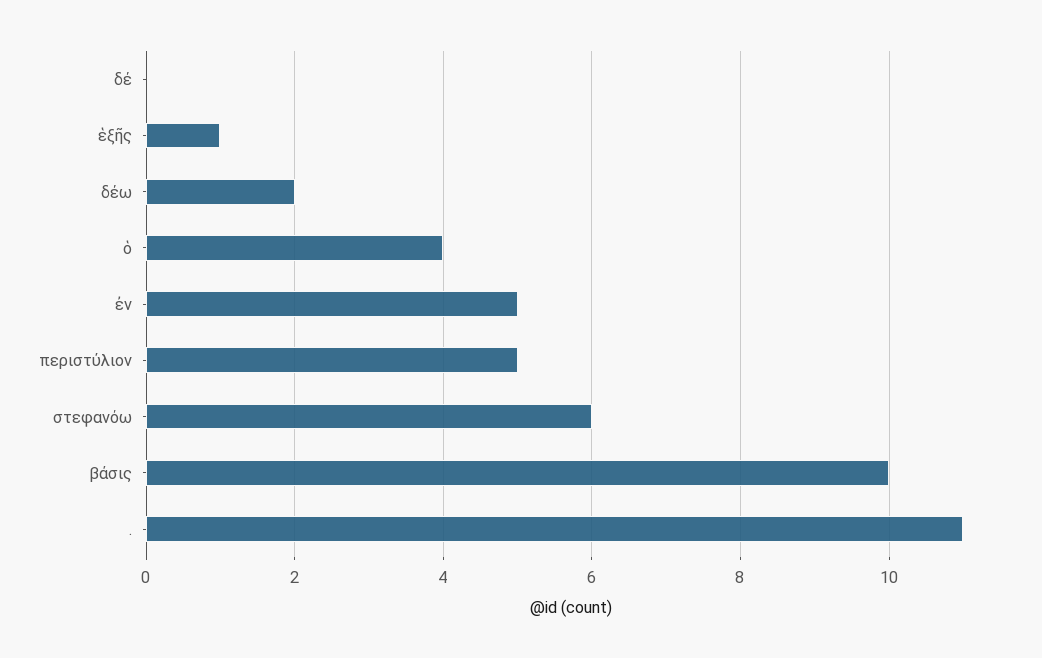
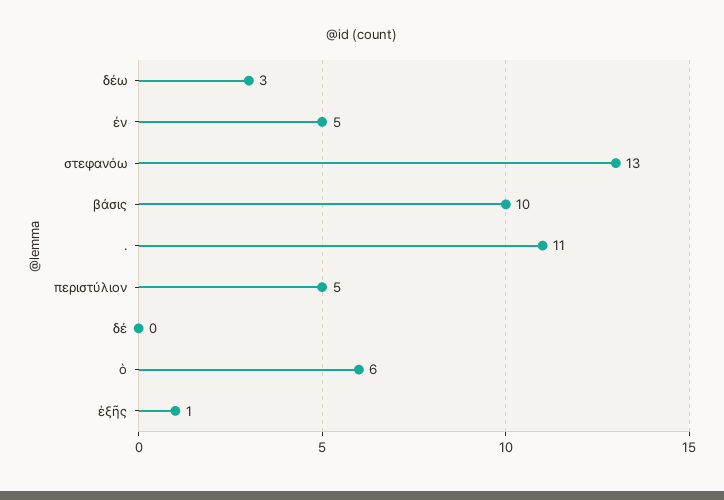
δέω: 2 -> 3
ὁ: 4 -> 6
στεφανόω: 6 -> 13

